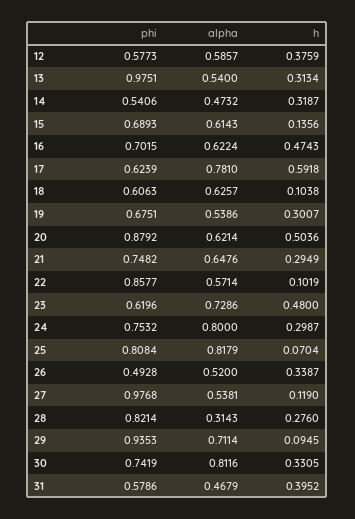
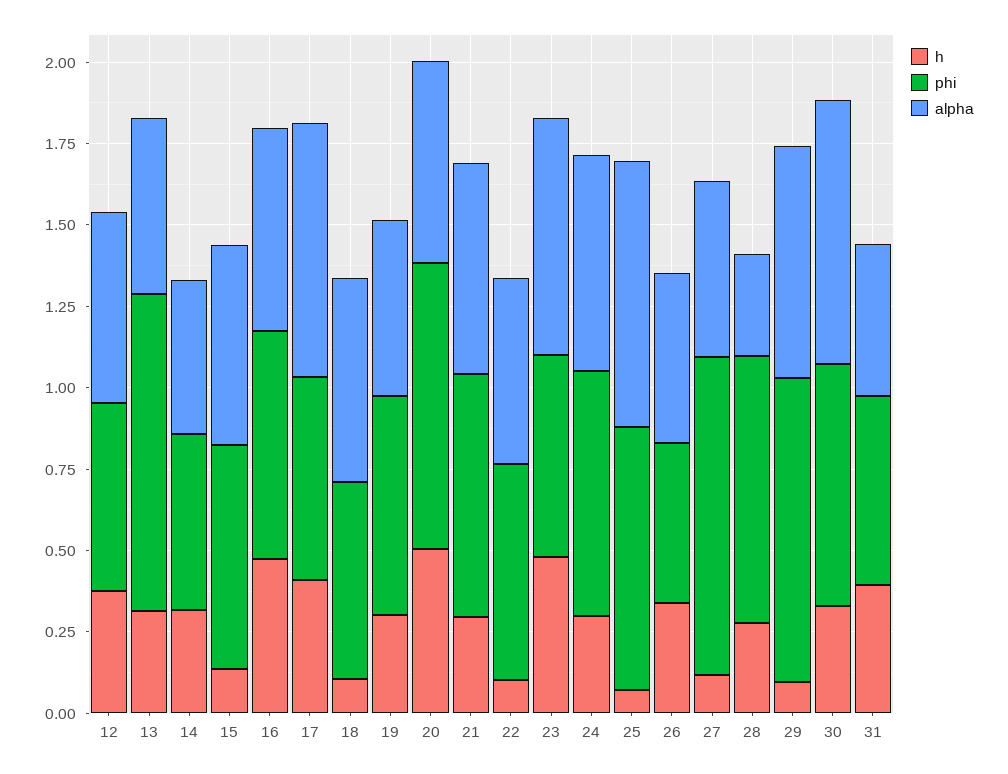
h, 17: 0.5918 -> 0.4
phi, 22: 0.8577 -> 0.65
alpha, 24: 0.8 -> 0.65

